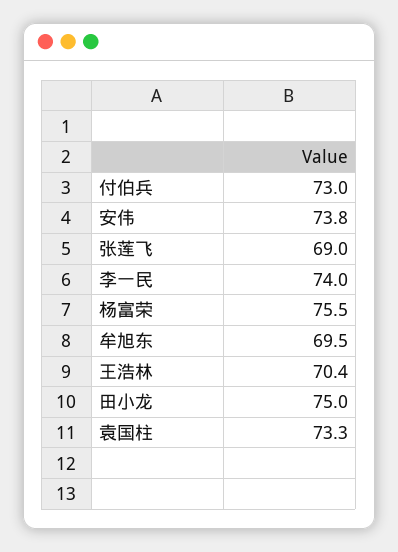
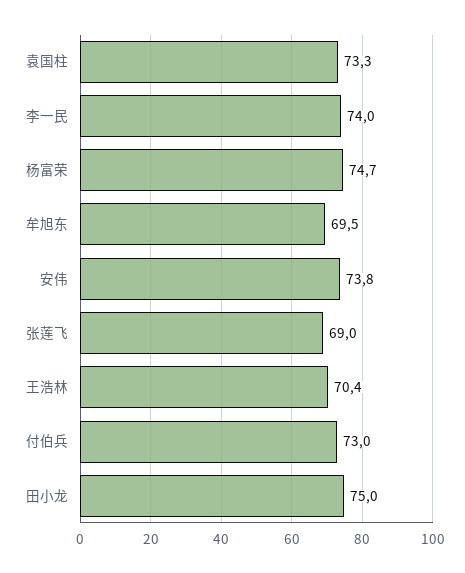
杨富荣: 75.5 -> 74.7

